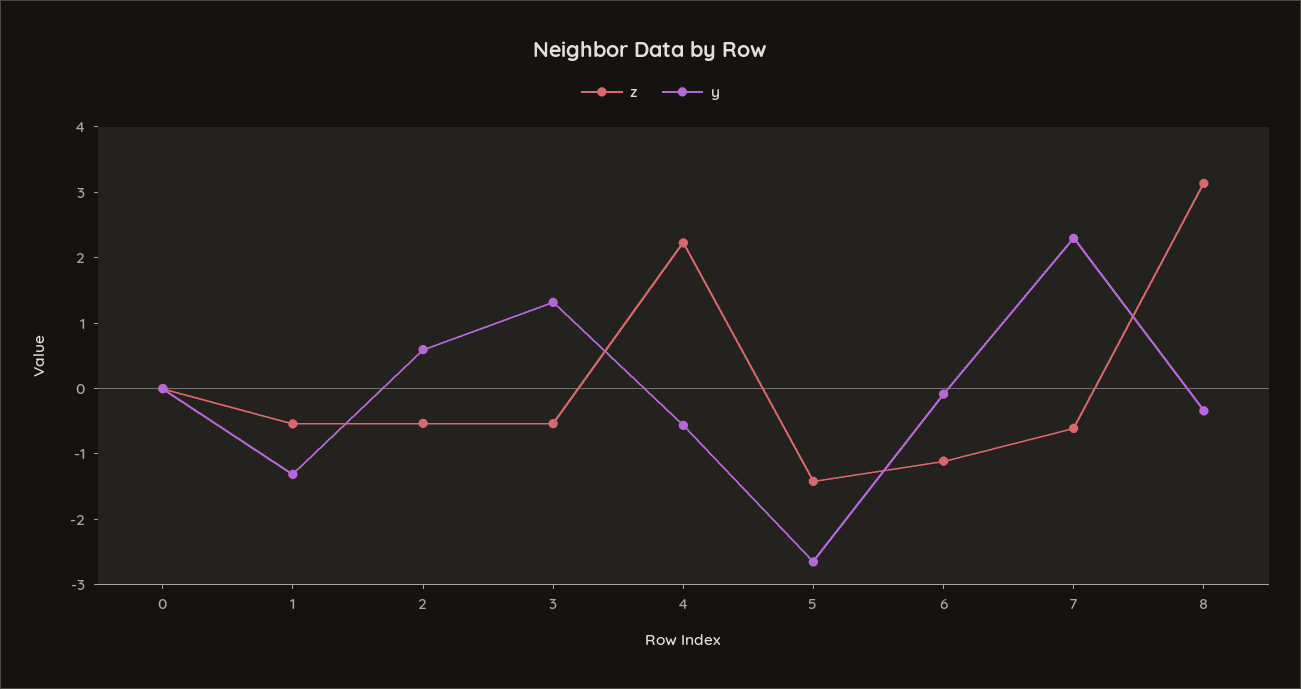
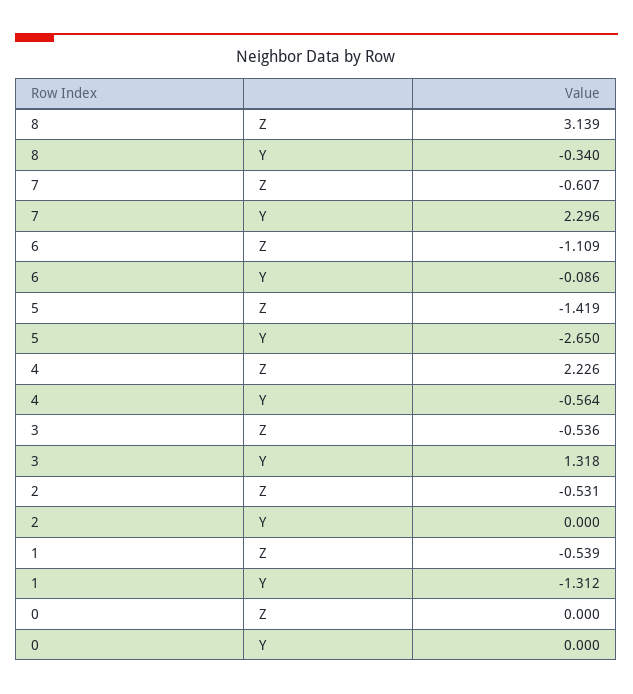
y, 2: 0.6 -> 0

